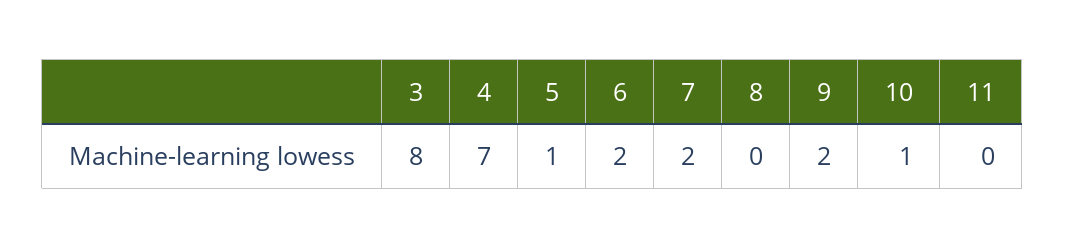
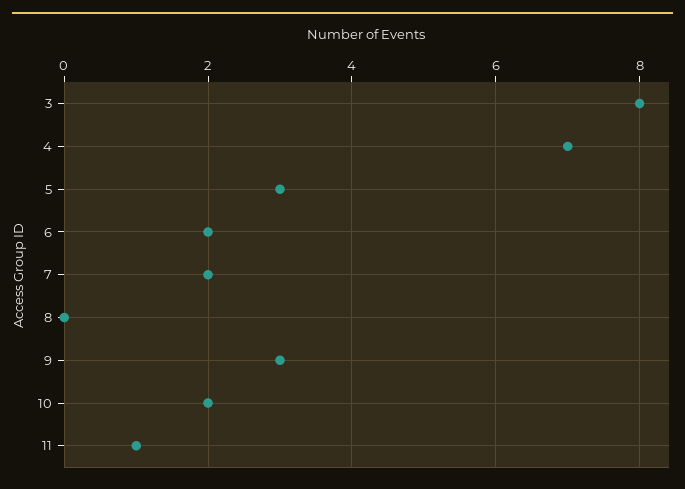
5: 1 -> 3
9: 2 -> 3
10: 1 -> 2
11: 0 -> 1

